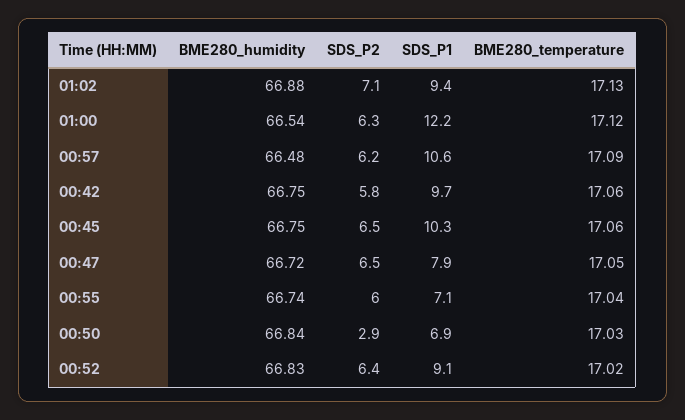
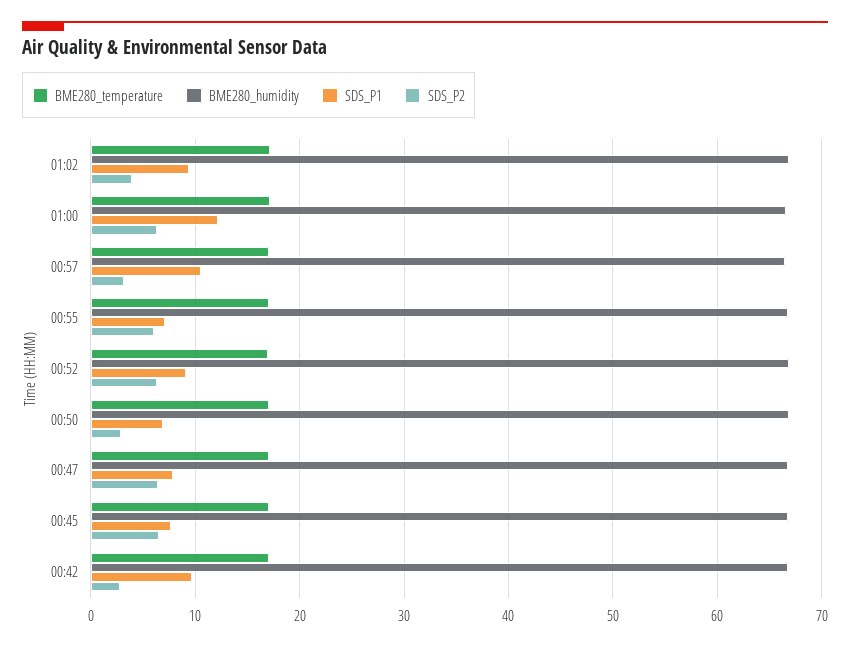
SDS_P2, 01:02: 7.1 -> 4
SDS_P2, 00:57: 6.2 -> 3
SDS_P2, 00:42: 5.8 -> 3
SDS_P1, 00:45: 10.3 -> 8

